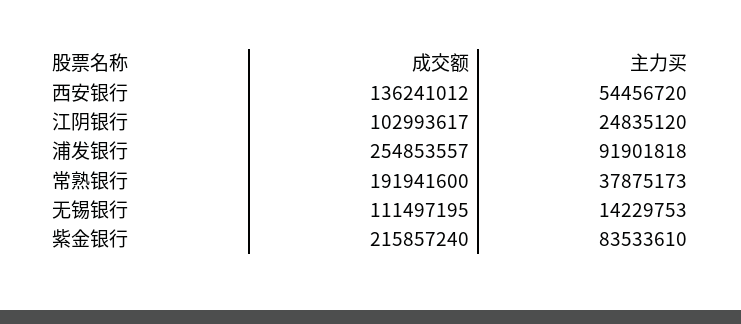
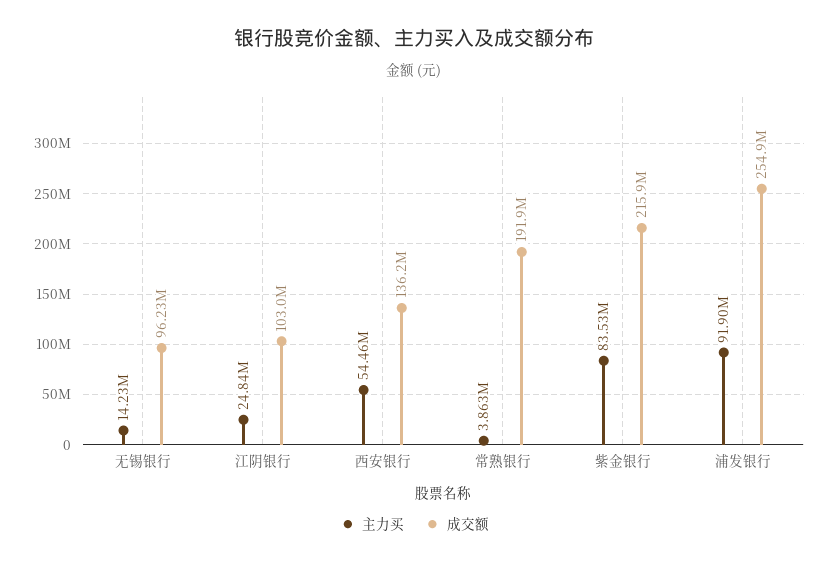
主力买, 常熟银行: 37875173 -> 3863000
成交额, 无锡银行: 111497195 -> 96230000

